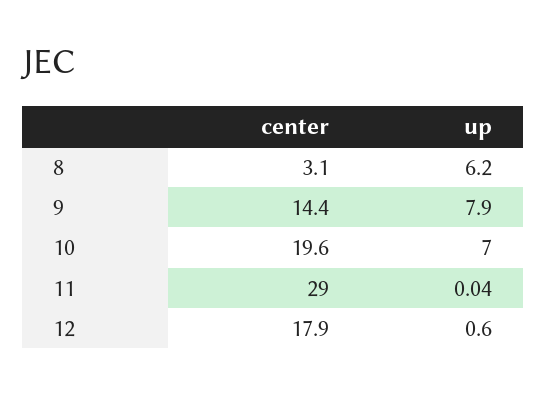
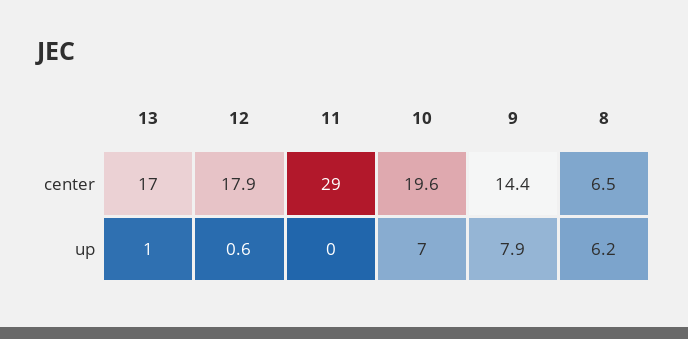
center, 8: 3.1 -> 6.5
center, 13: none -> 17
up, 13: none -> 1

